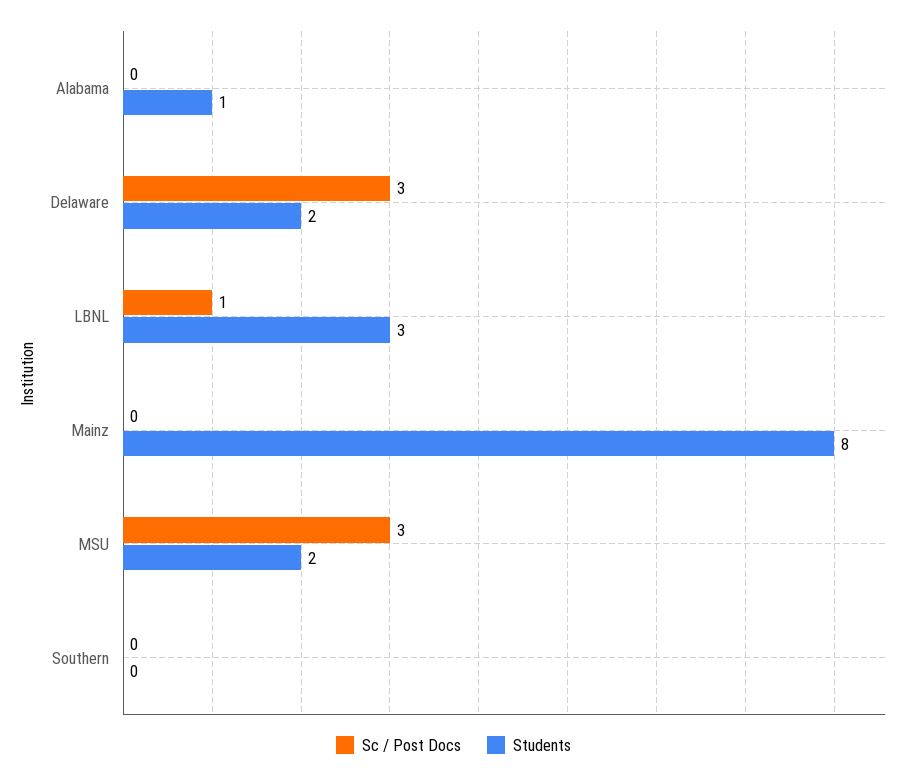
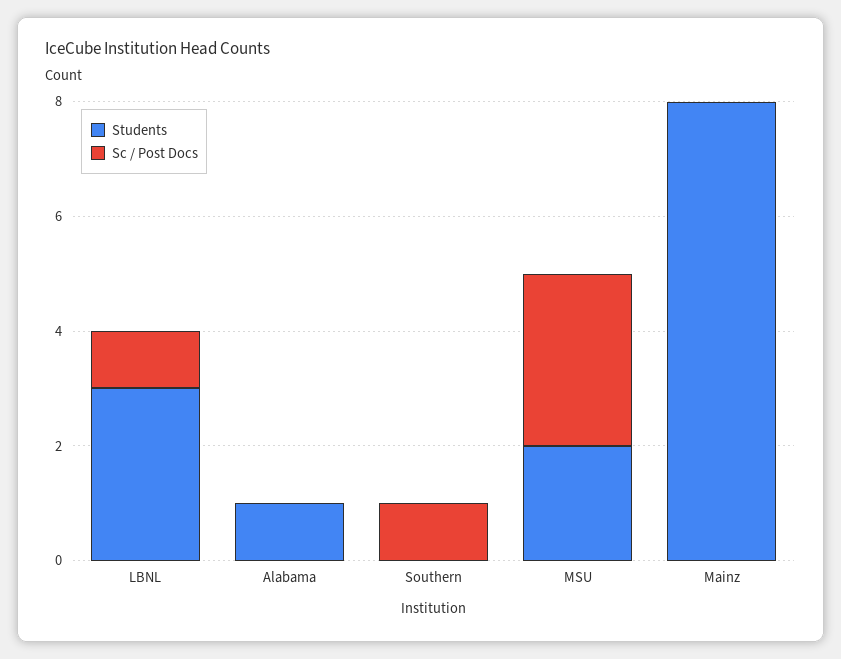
Sc / Post Docs, Delaware: 3 -> none
Students, Delaware: 2 -> none
Sc / Post Docs, Southern: 0 -> 1

